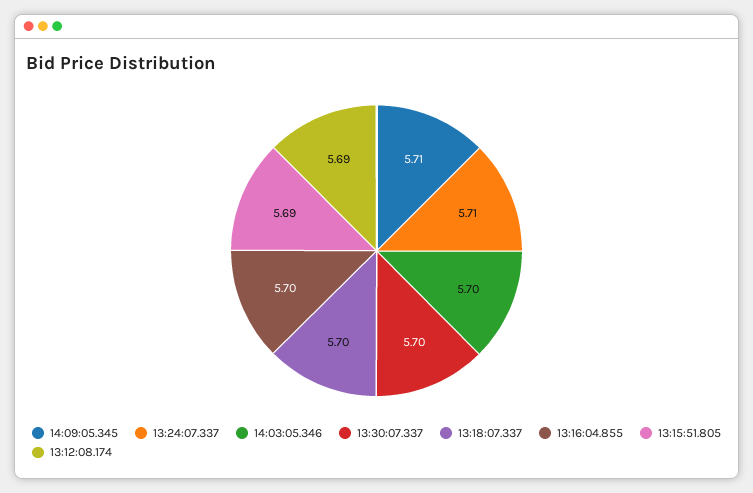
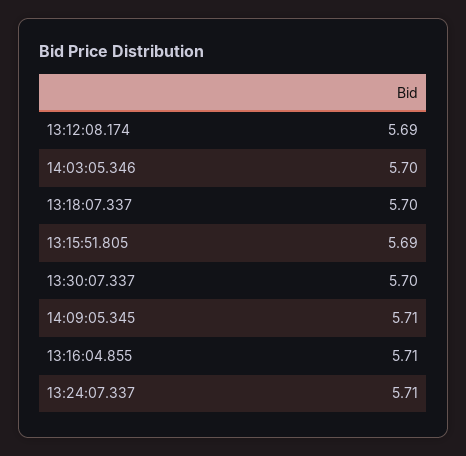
13:16:04.855: 5.7 -> 5.71

